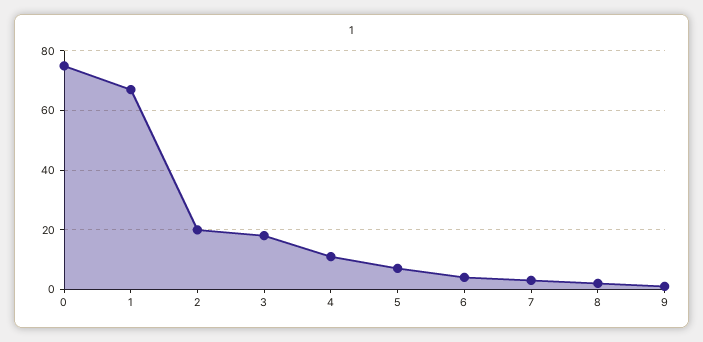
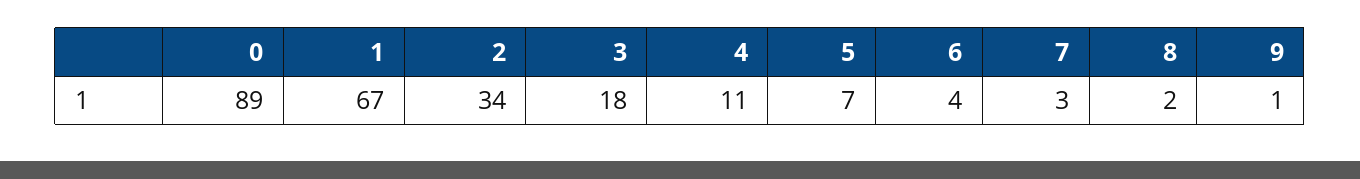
0: 75 -> 89
2: 20 -> 34

